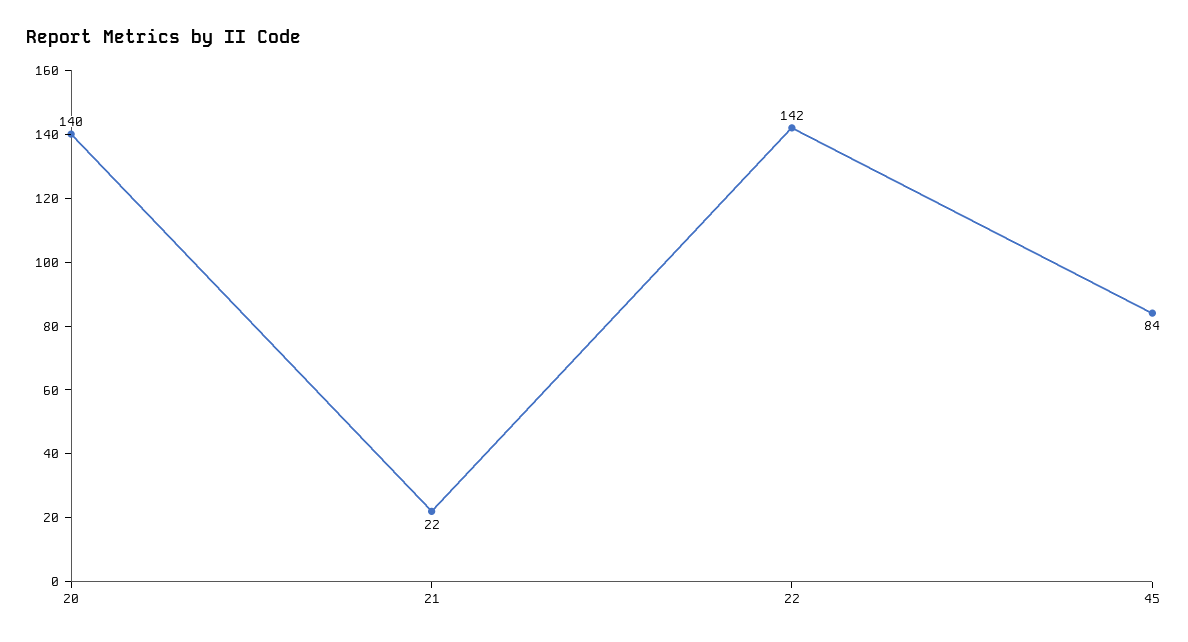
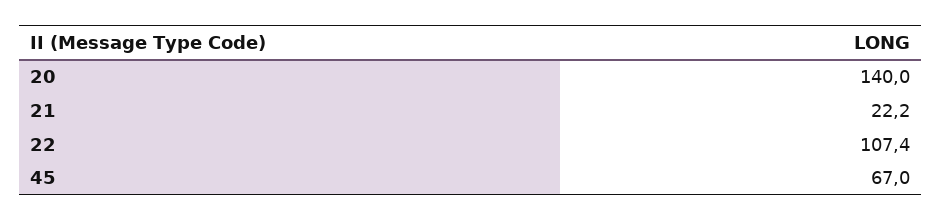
22: 142 -> 107.4
45: 84 -> 67

